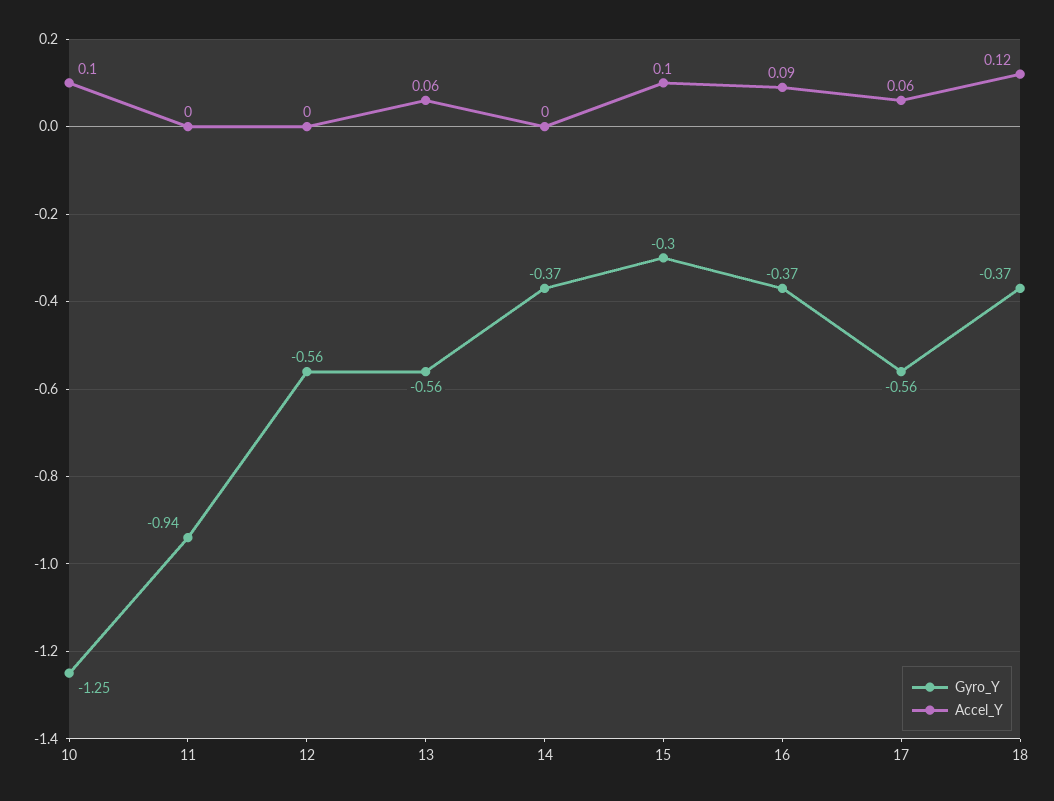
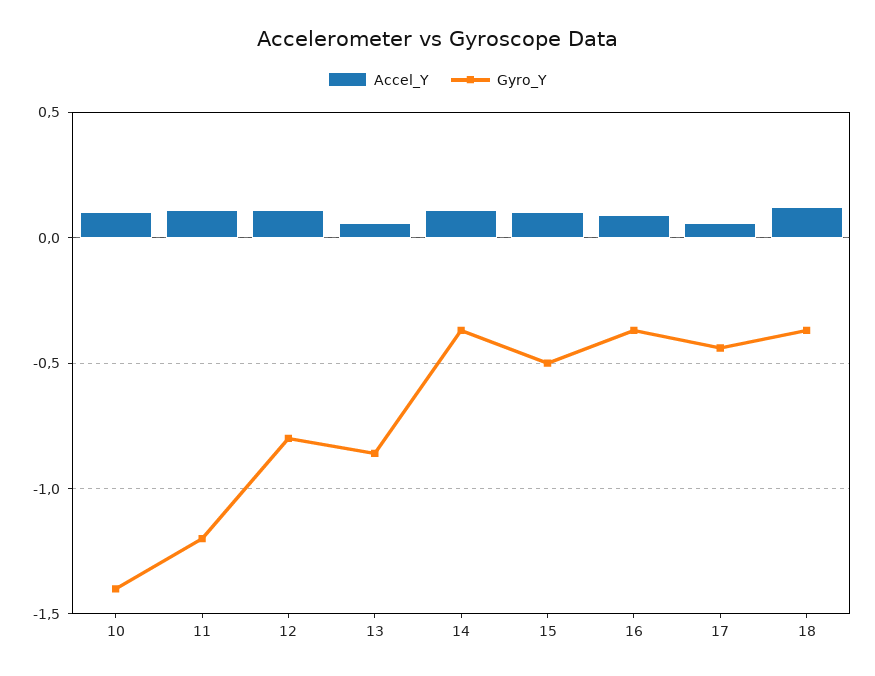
Gyro_Y, 10: -1.25 -> -1.4
Gyro_Y, 11: -0.94 -> -1.2
Accel_Y, 11: 0 -> 0.1
Gyro_Y, 12: -0.56 -> -0.8
Accel_Y, 12: 0 -> 0.1
Gyro_Y, 13: -0.56 -> -0.85
Accel_Y, 14: 0 -> 0.1
Gyro_Y, 15: -0.3 -> -0.5
Gyro_Y, 17: -0.56 -> -0.45

